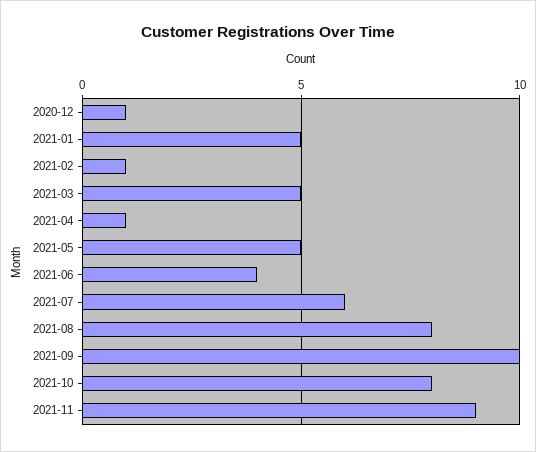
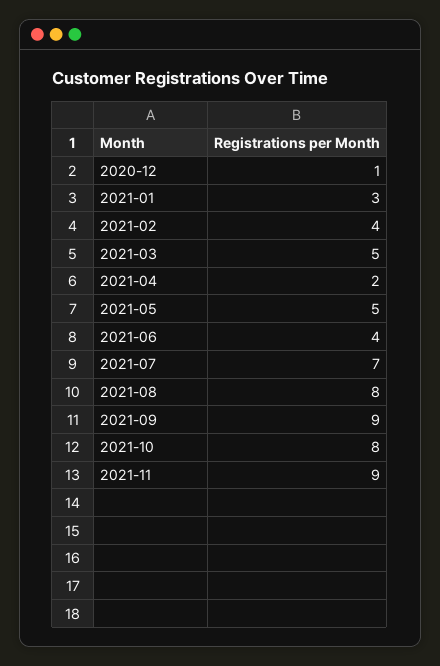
2021-01: 5 -> 3
2021-02: 1 -> 4
2021-04: 1 -> 2
2021-07: 6 -> 7
2021-09: 10 -> 9

